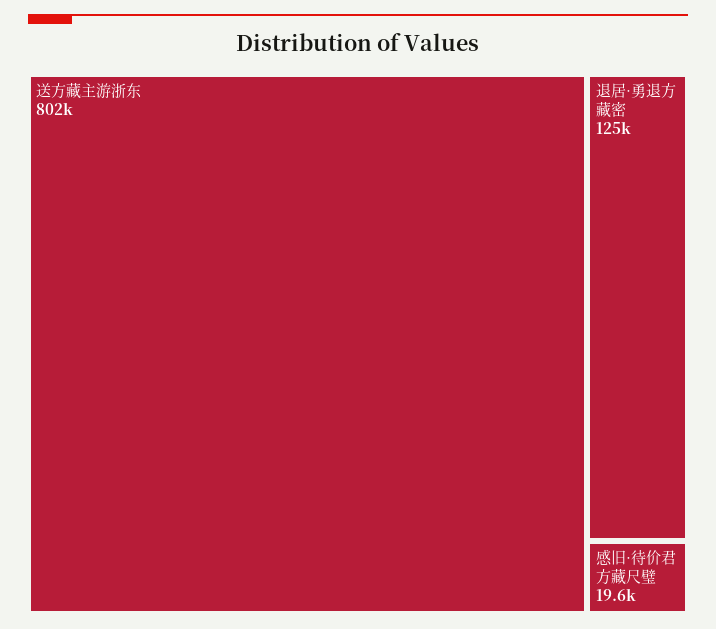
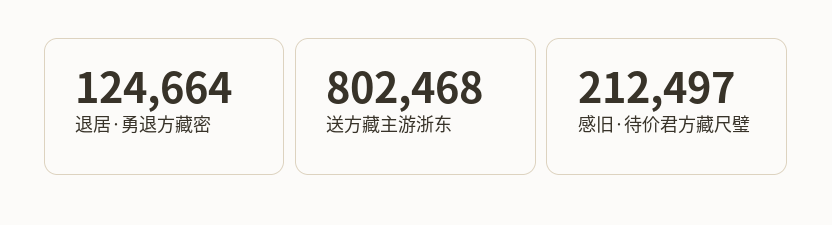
感旧·待价君方藏尺璧: 19600 -> 212497

